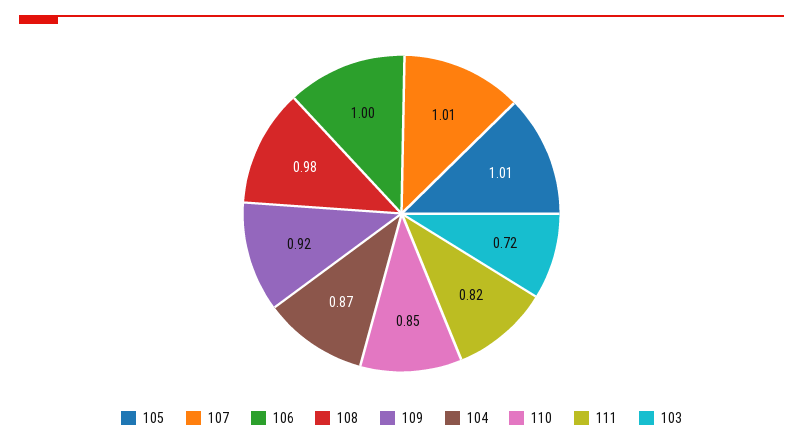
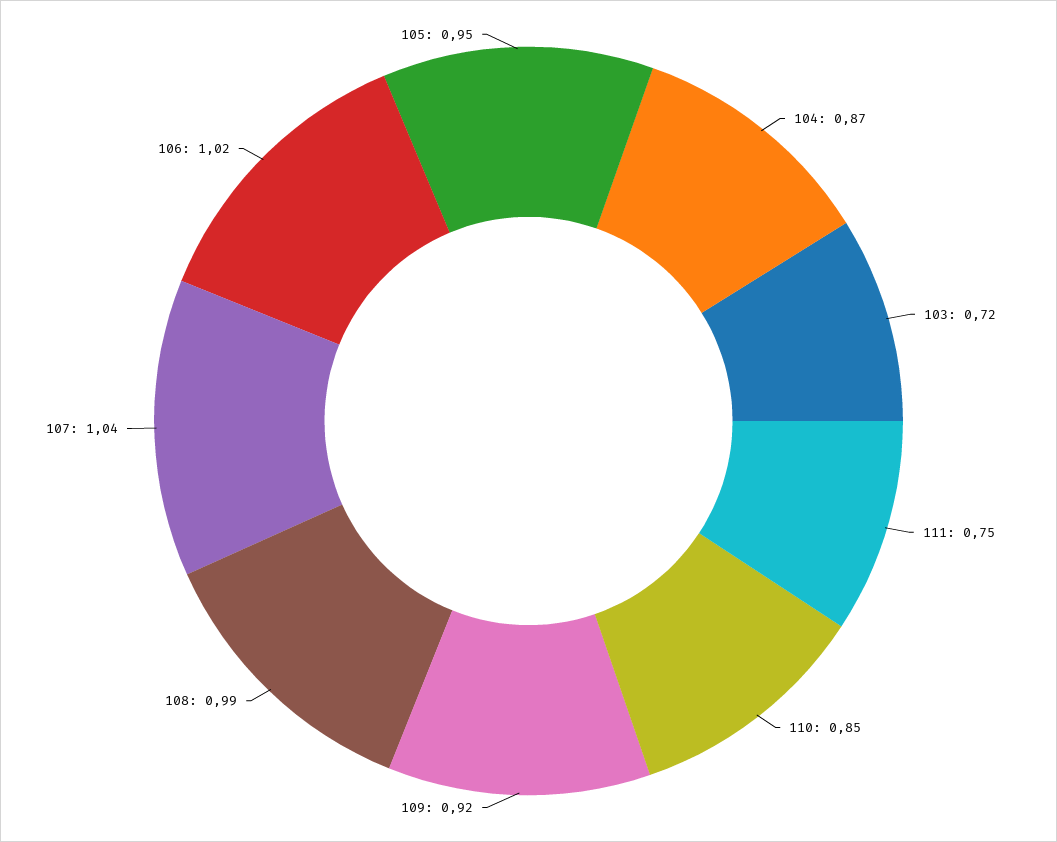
105: 1.01 -> 0.95
107: 1.01 -> 1.04
106: 1 -> 1.02
108: 0.98 -> 0.99
111: 0.82 -> 0.75

